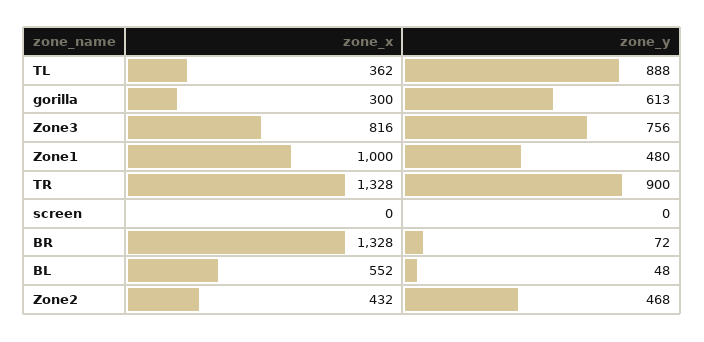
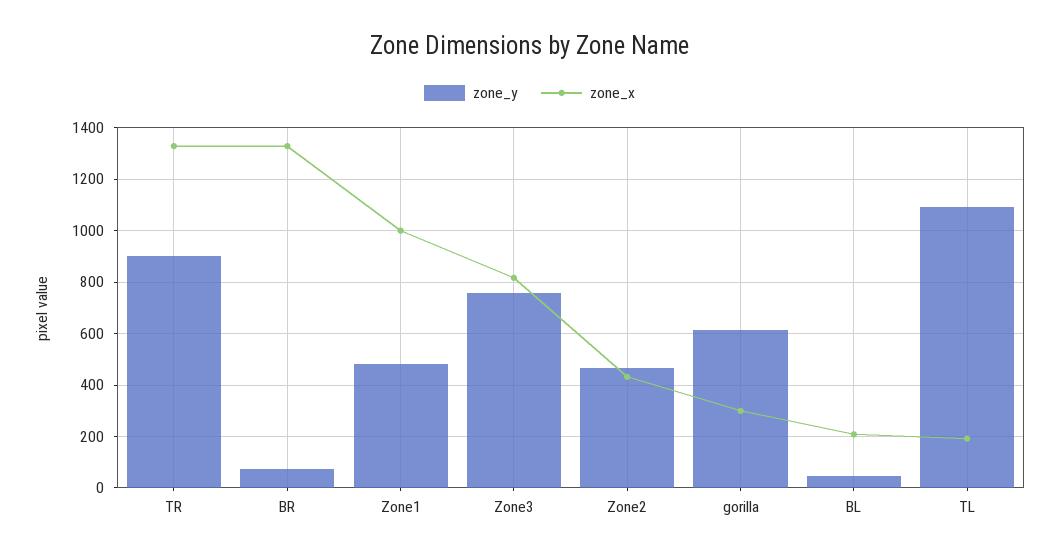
zone_x, TL: 362 -> 200
zone_y, TL: 888 -> 1100
zone_x, screen: 0 -> none
zone_y, screen: 0 -> none
zone_x, BL: 552 -> 200

